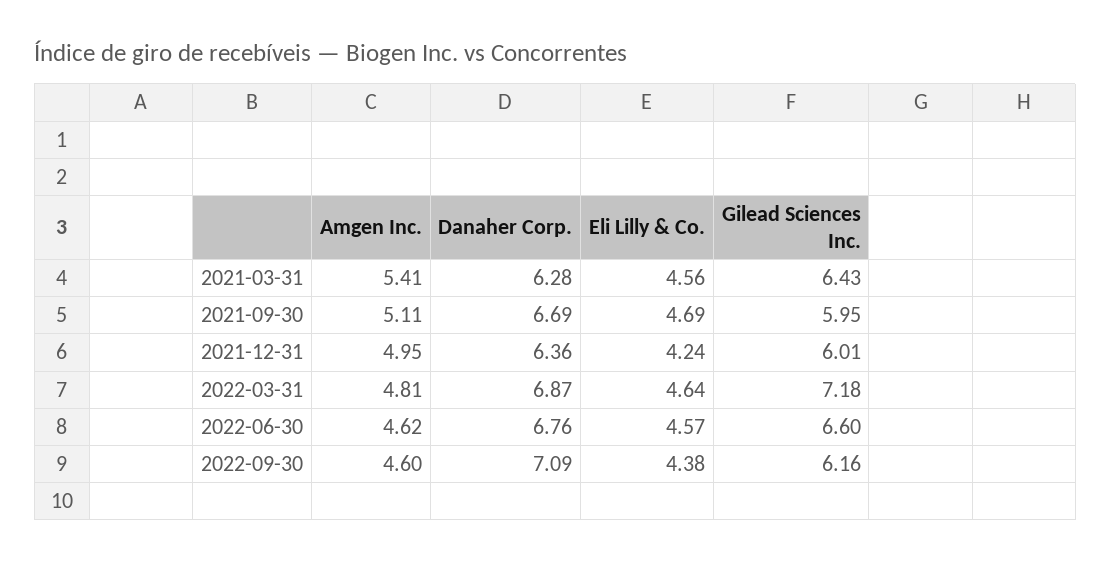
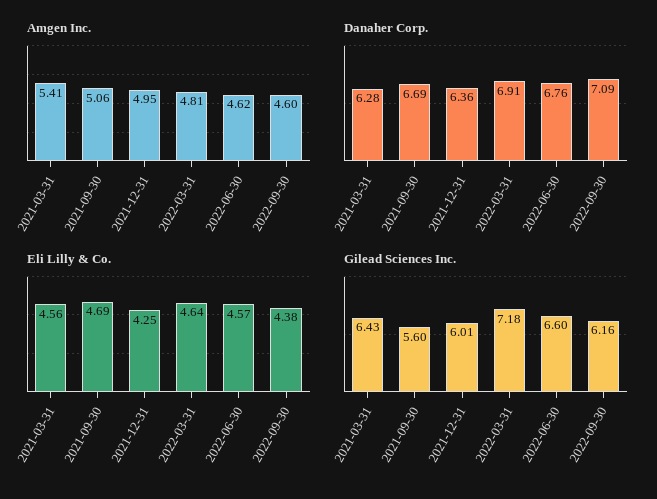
Amgen Inc., 2021-09-30: 5.11 -> 5.06
Gilead Sciences Inc., 2021-09-30: 5.95 -> 5.6
Eli Lilly & Co., 2021-12-31: 4.24 -> 4.25
Danaher Corp., 2022-03-31: 6.87 -> 6.91

